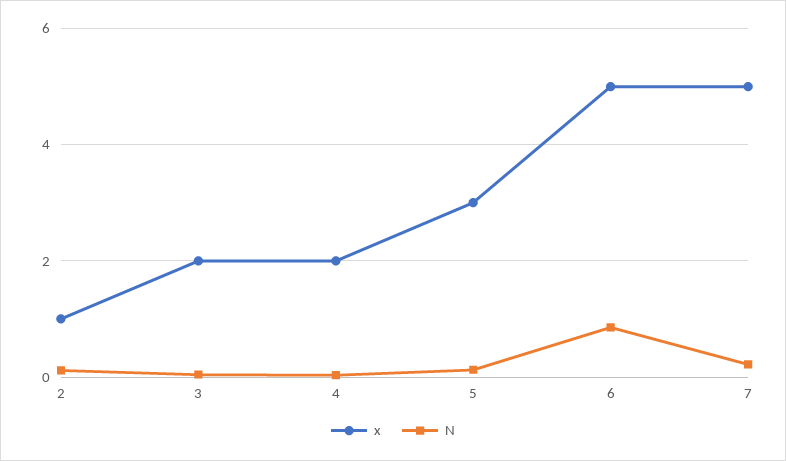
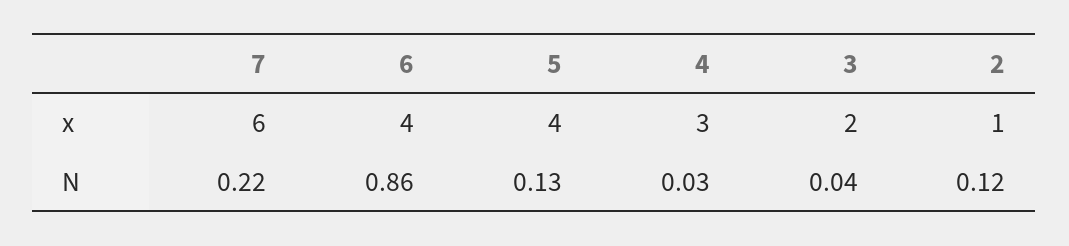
x, 4: 2 -> 3
x, 5: 3 -> 4
x, 6: 5 -> 4
x, 7: 5 -> 6

